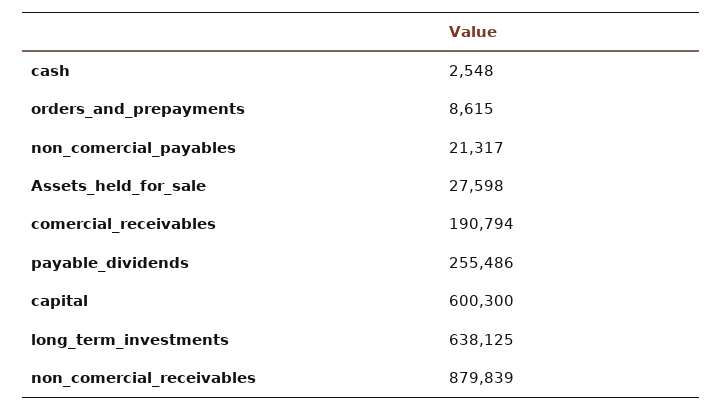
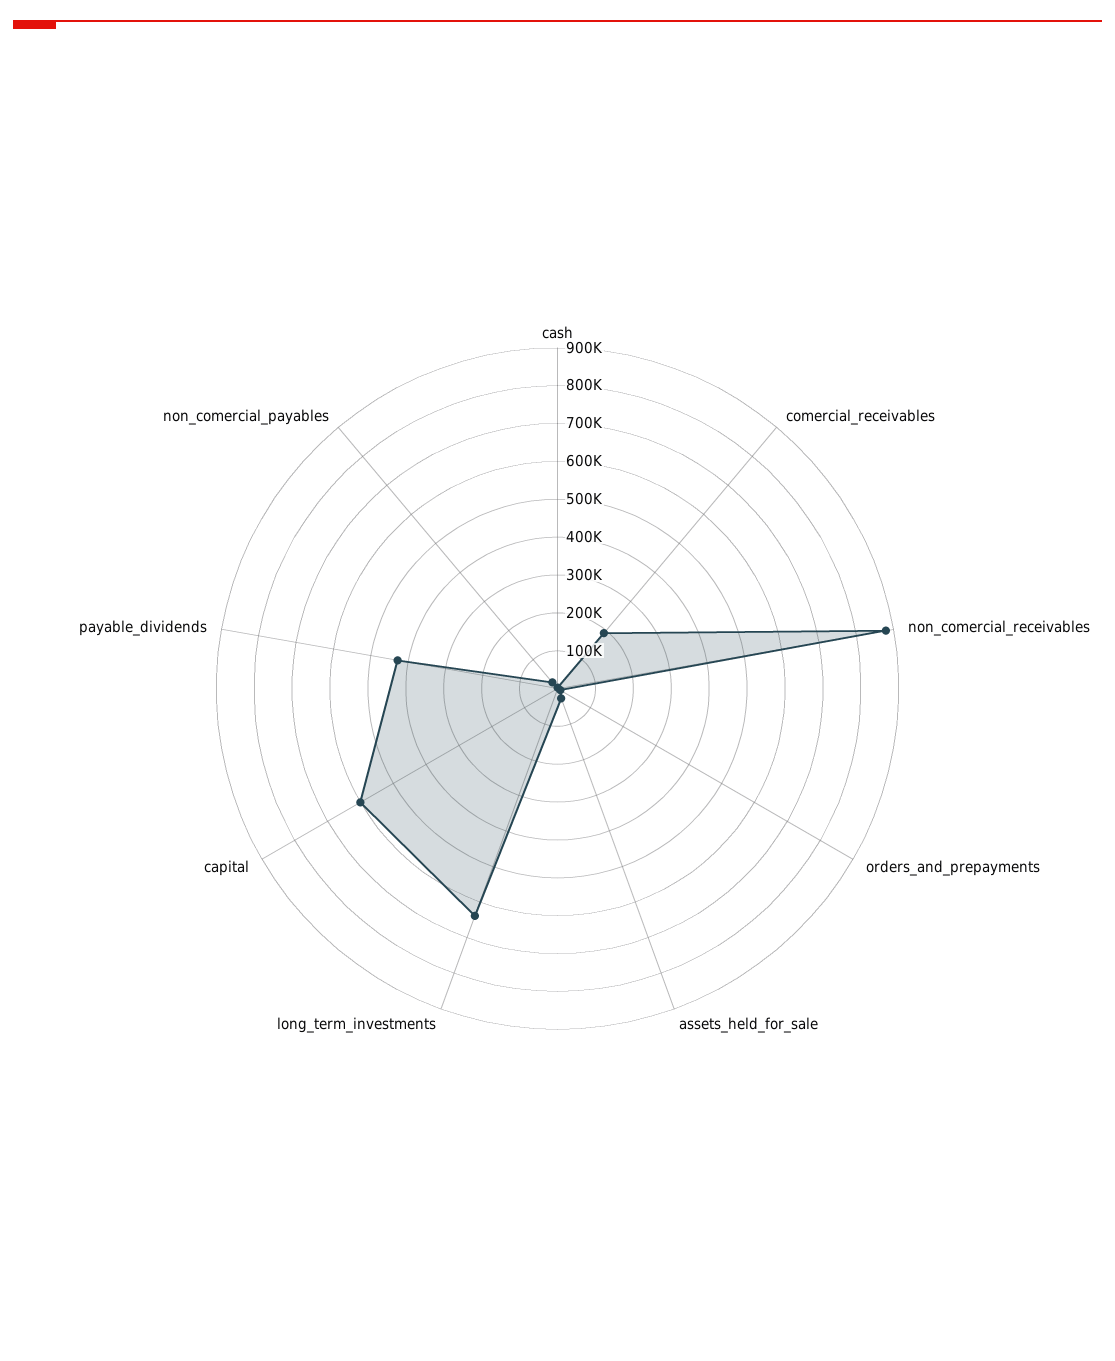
payable_dividends: 255486 -> 425000

